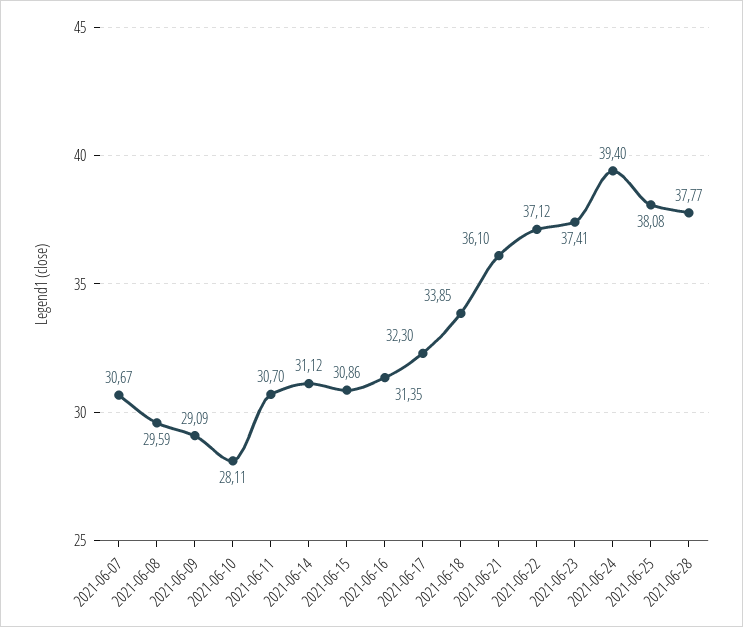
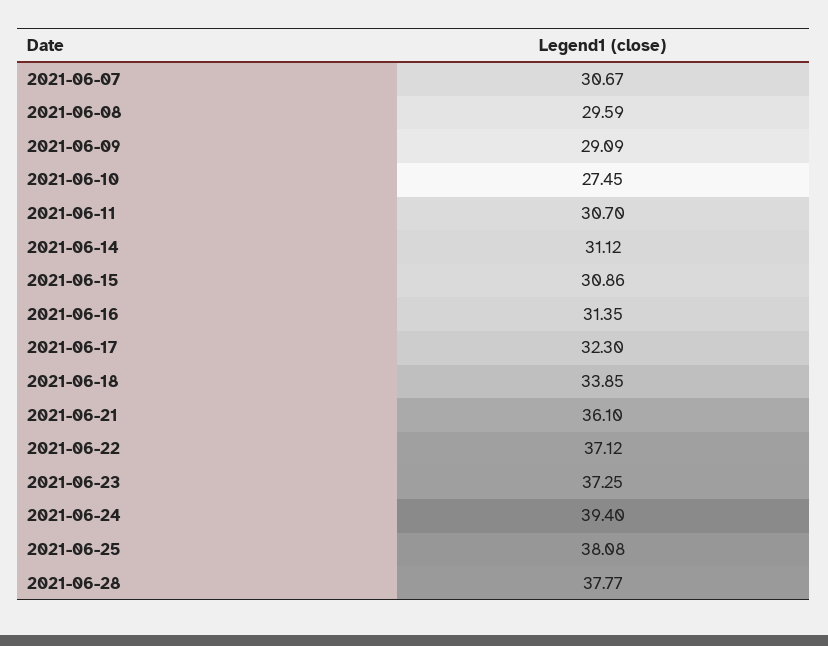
2021-06-10: 28.11 -> 27.45
2021-06-23: 37.41 -> 37.25

